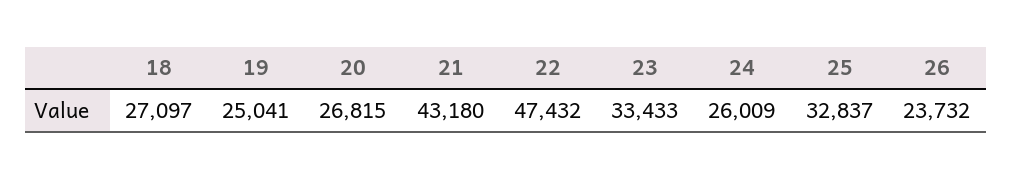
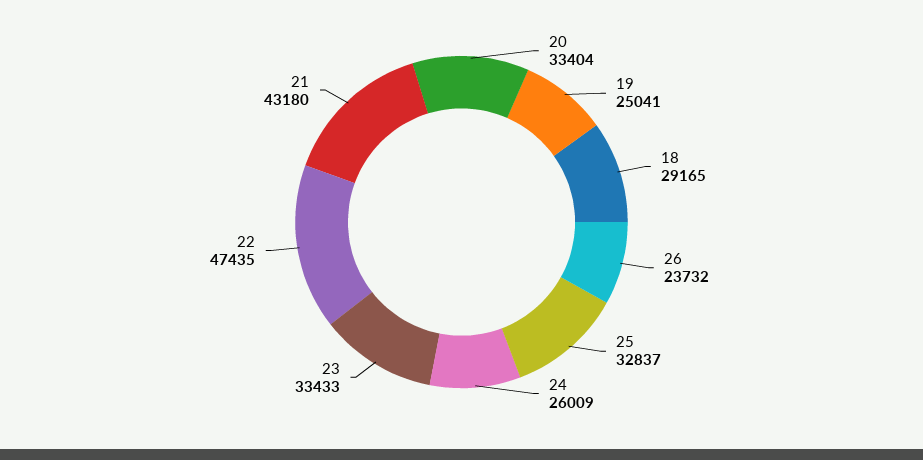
18: 27097 -> 29165
20: 26815 -> 33404
22: 47432 -> 47435

